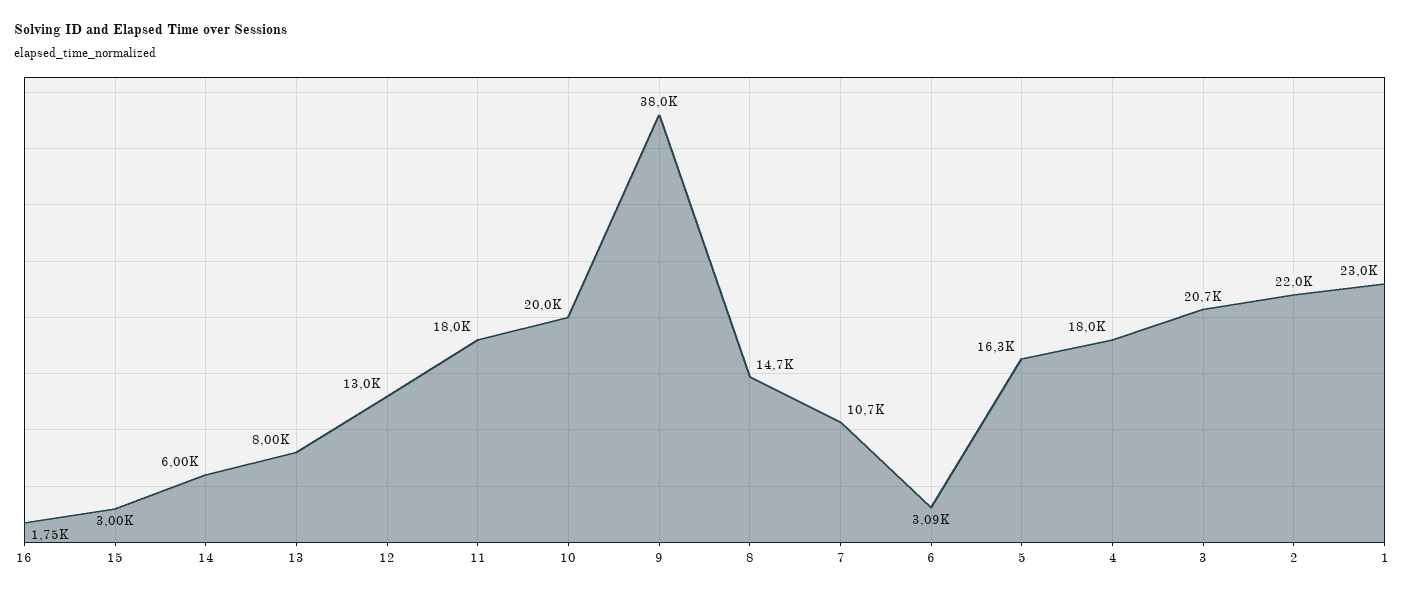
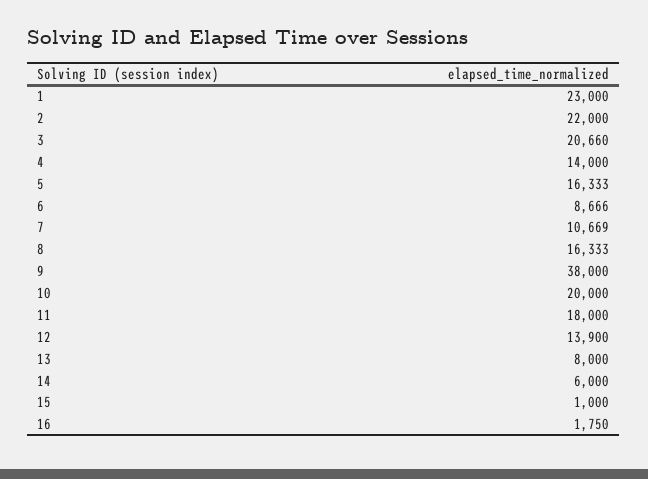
15: 3000 -> 1000
12: 13000 -> 13900
8: 14700 -> 16333
6: 3090 -> 8666
4: 18000 -> 14000

